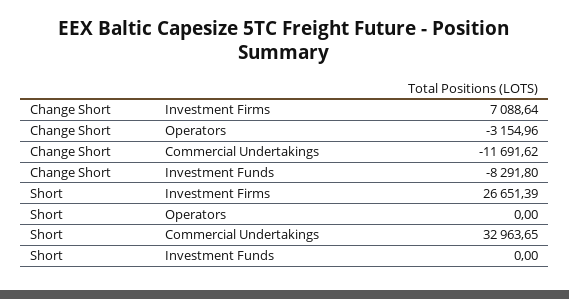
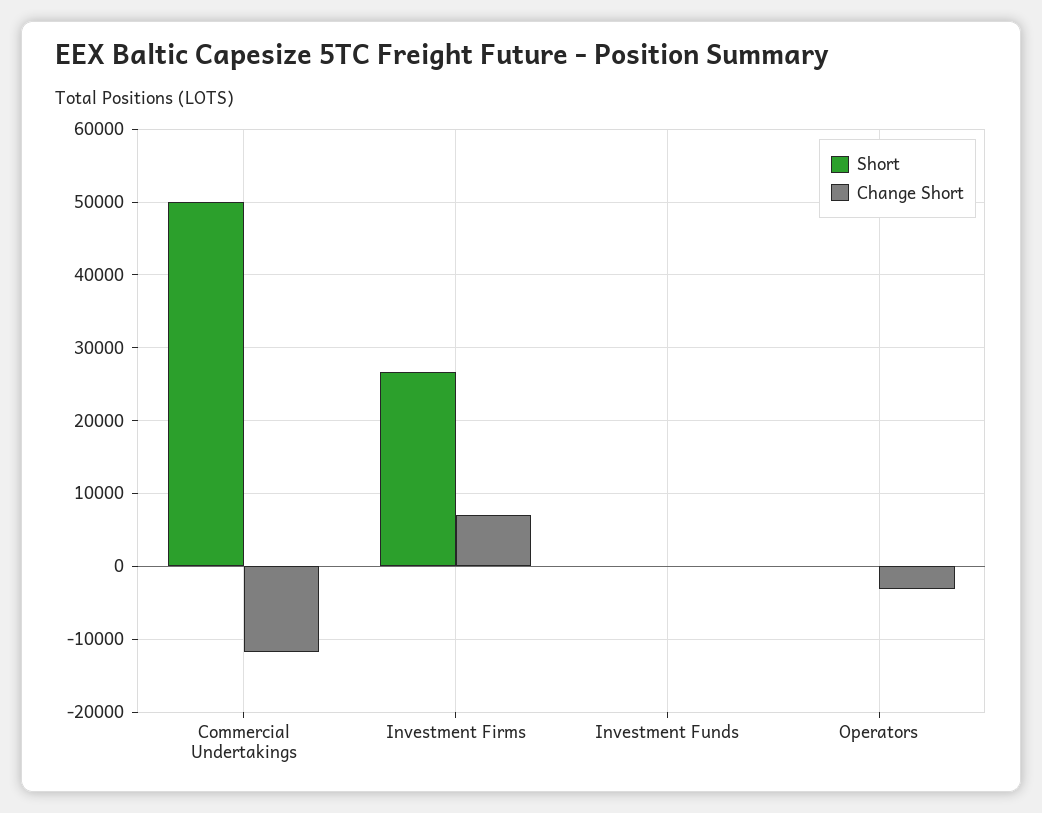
Change Short, Investment Funds: -8291.8 -> 0
Short, Commercial Undertakings: 32963.65 -> 50000

